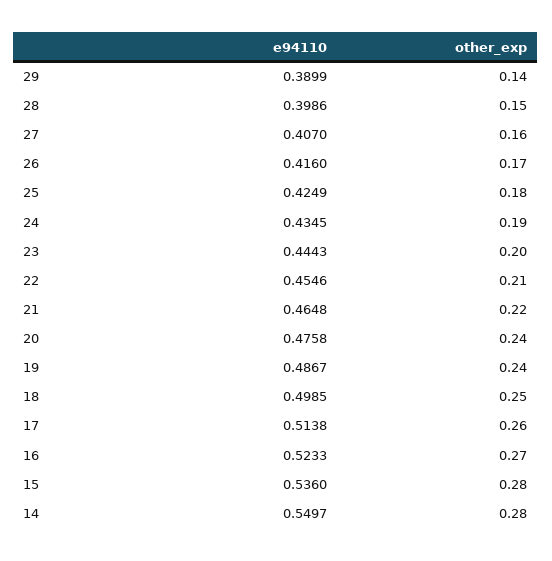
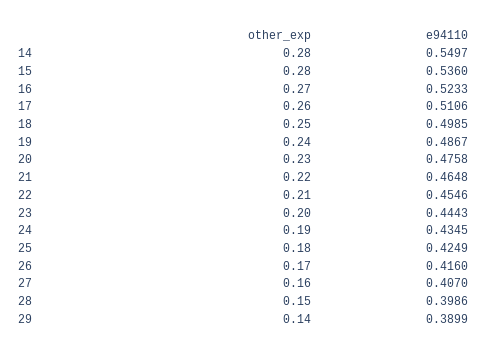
other_exp, 20: 0.24 -> 0.23
e94110, 17: 0.5138 -> 0.5106

